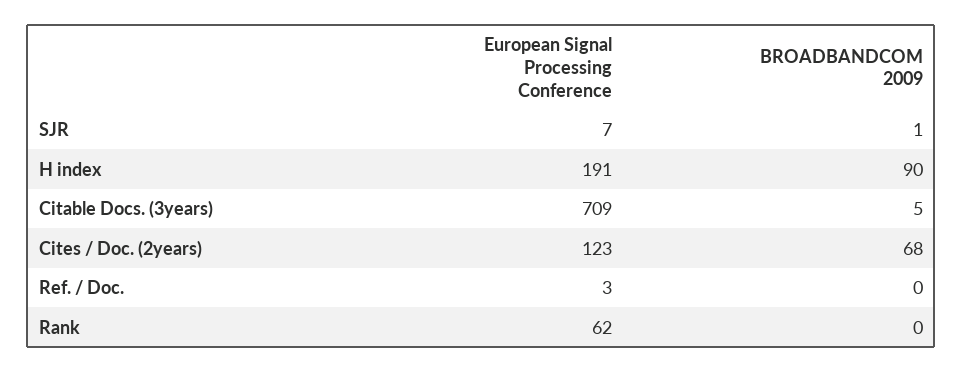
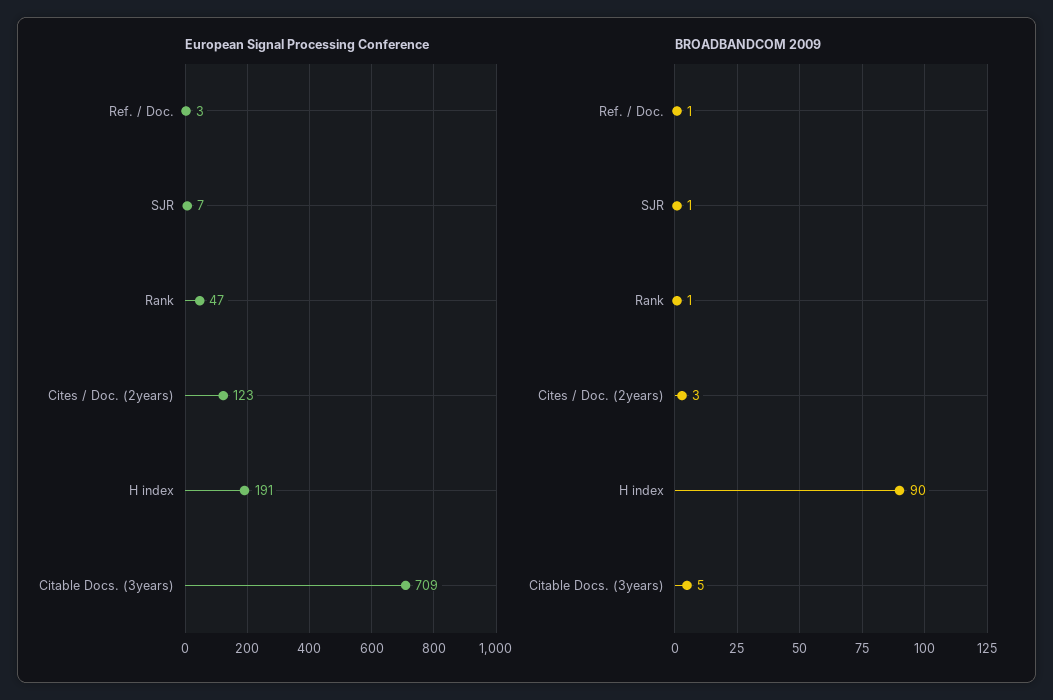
BROADBANDCOM 2009, Cites / Doc. (2years): 68 -> 3
BROADBANDCOM 2009, Ref. / Doc.: 0 -> 1
European Signal Processing Conference, Rank: 62 -> 47
BROADBANDCOM 2009, Rank: 0 -> 1

